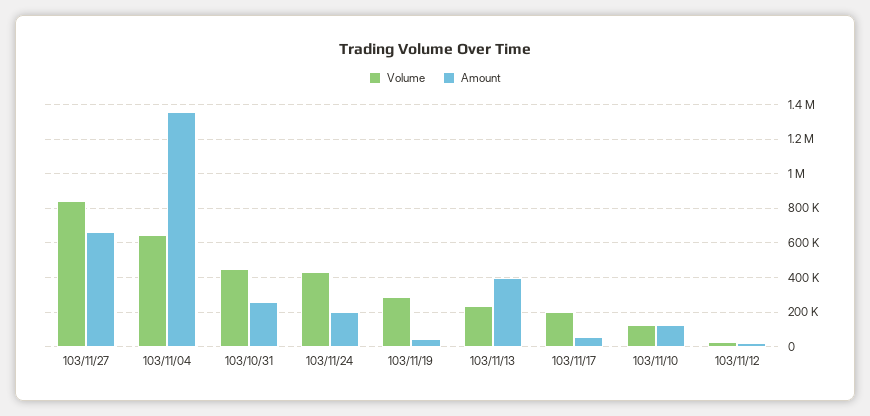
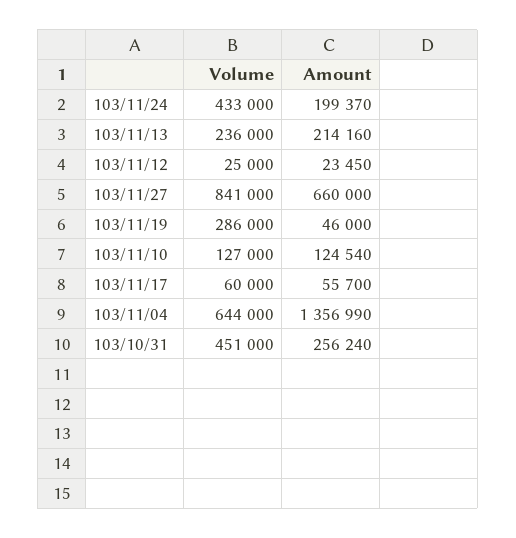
Amount, 103/11/13: 400000 -> 214160
Volume, 103/11/17: 200000 -> 60000

